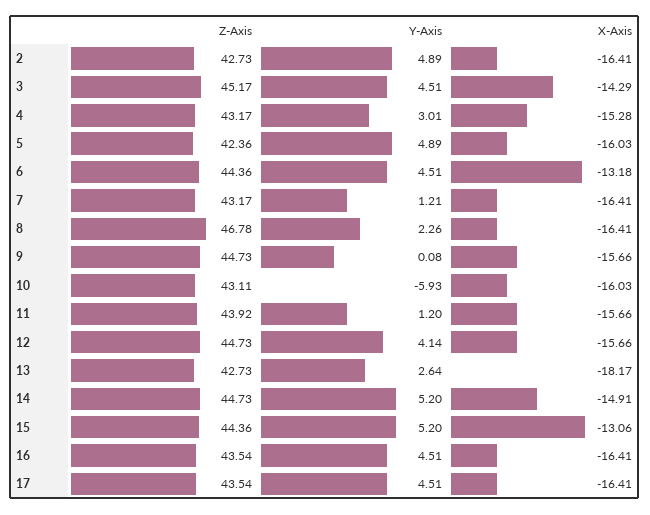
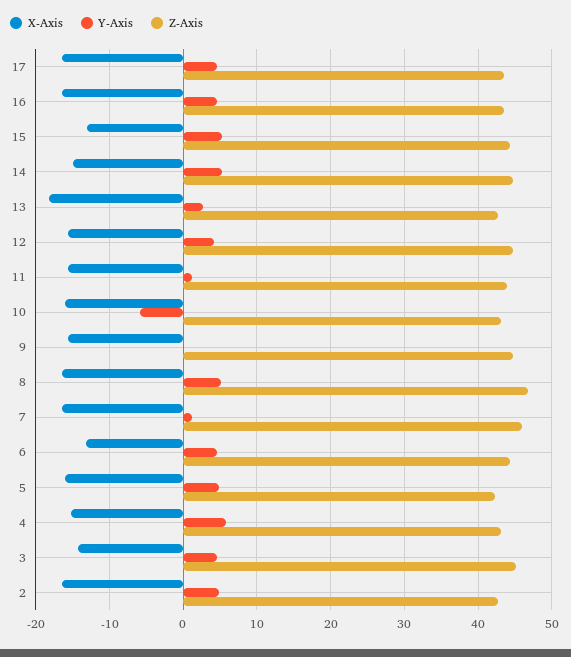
Y-Axis, 4: 3.01 -> 6
Z-Axis, 7: 43.17 -> 46
Y-Axis, 8: 2.26 -> 5

